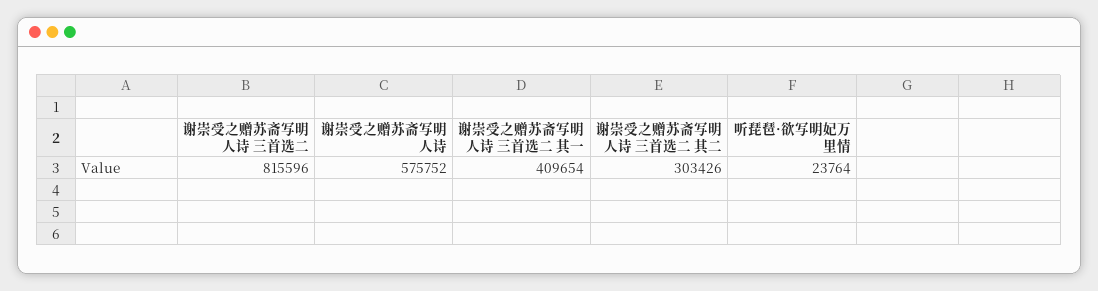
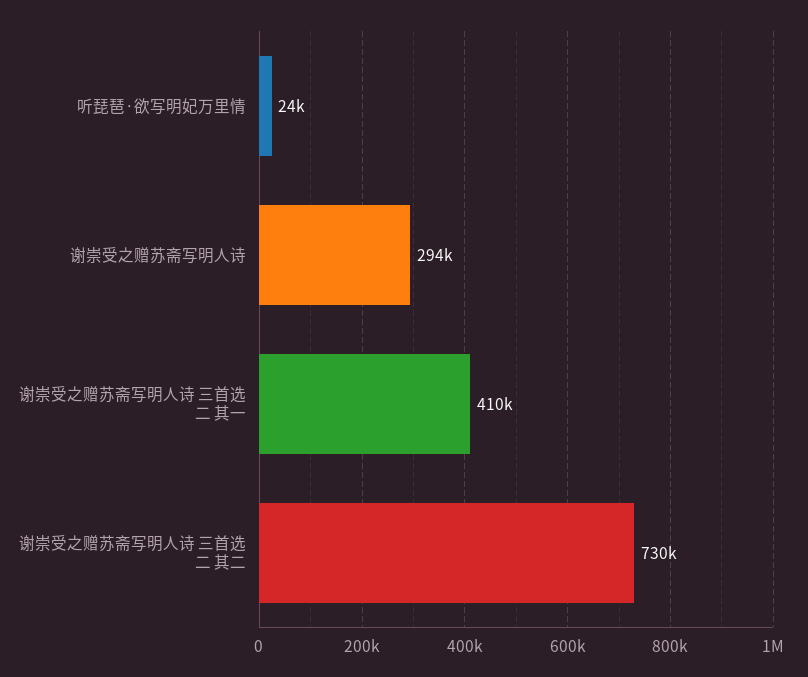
谢崇受之赠苏斋写明人诗 三首选二: 815596 -> none
谢崇受之赠苏斋写明人诗: 575752 -> 294000
谢崇受之赠苏斋写明人诗 三首选二 其二: 303426 -> 730000

